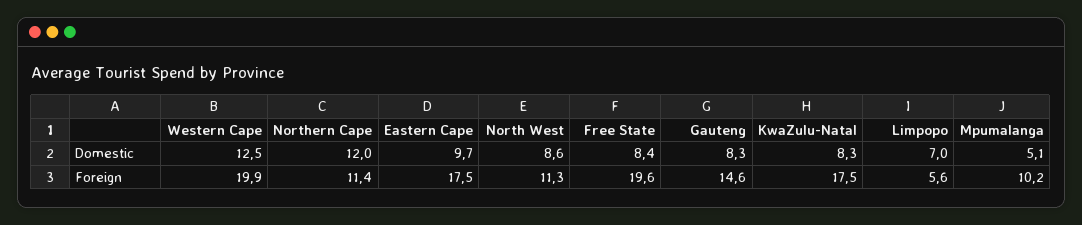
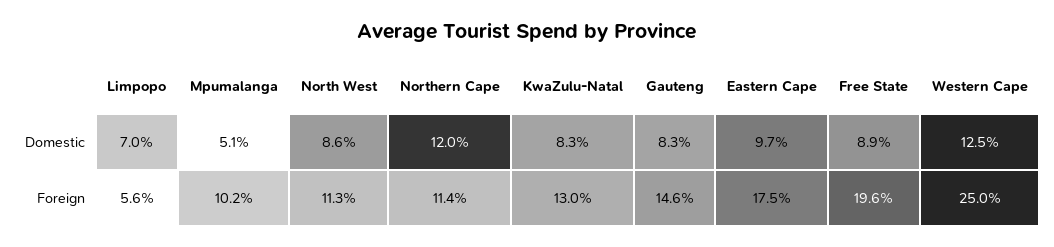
Free State, Domestic: 8.4 -> 8.9
Western Cape, Foreign: 19.9 -> 25
KwaZulu-Natal, Foreign: 17.5 -> 13

